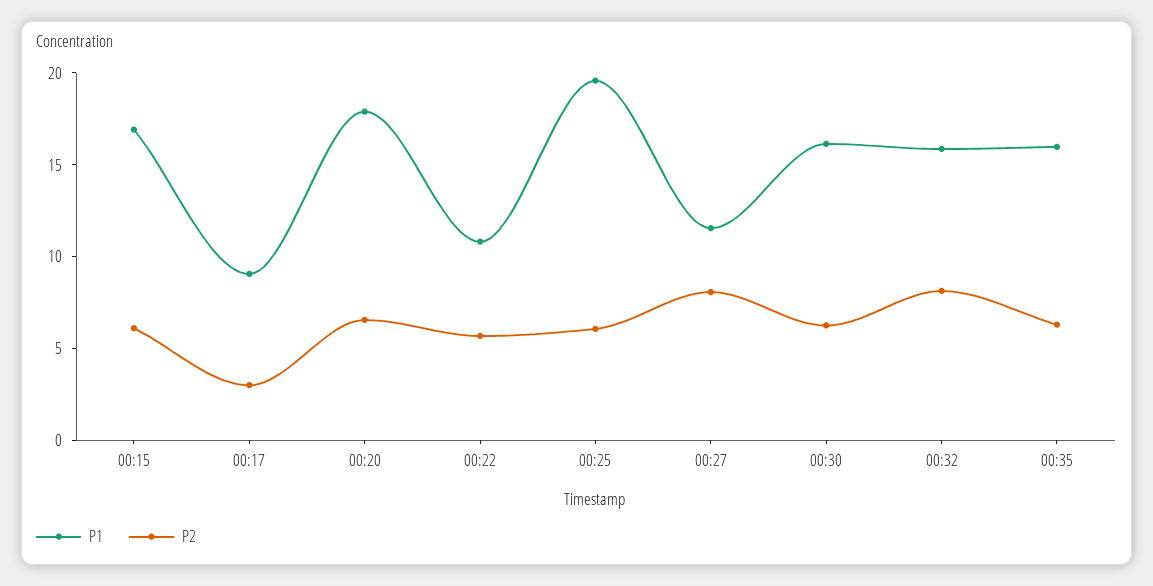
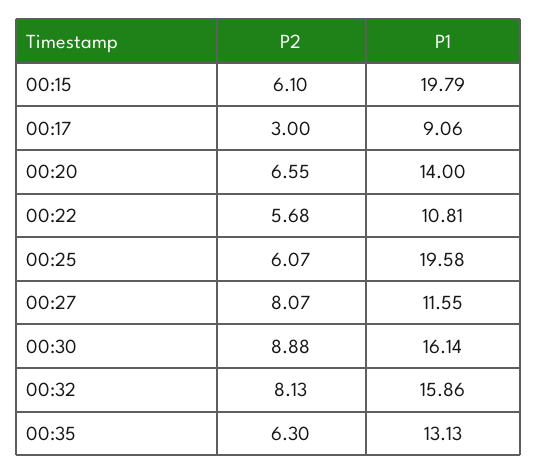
P1, 00:15: 17 -> 19.79
P1, 00:20: 18 -> 14
P2, 00:30: 6 -> 8.88
P1, 00:35: 16 -> 13.13

